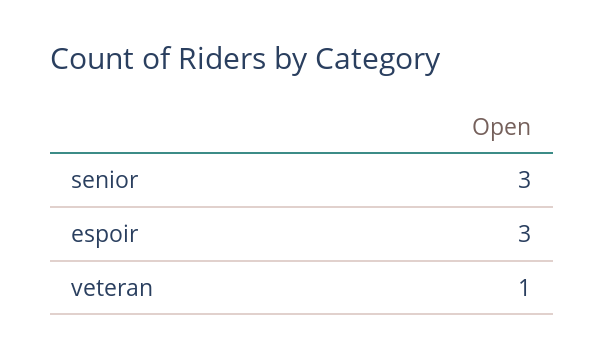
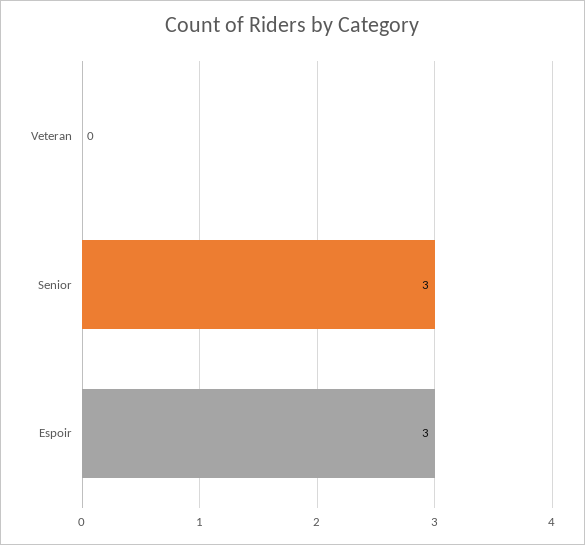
veteran: 1 -> 0

